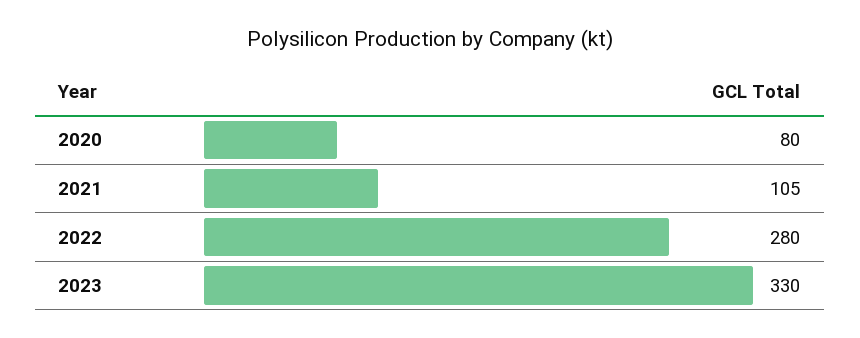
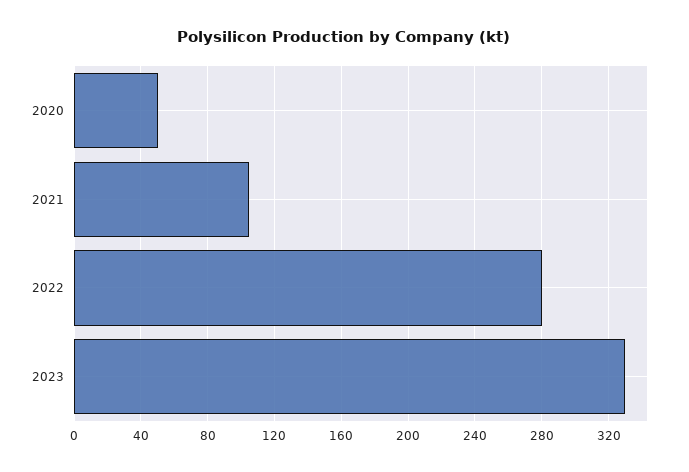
2020: 80 -> 50

